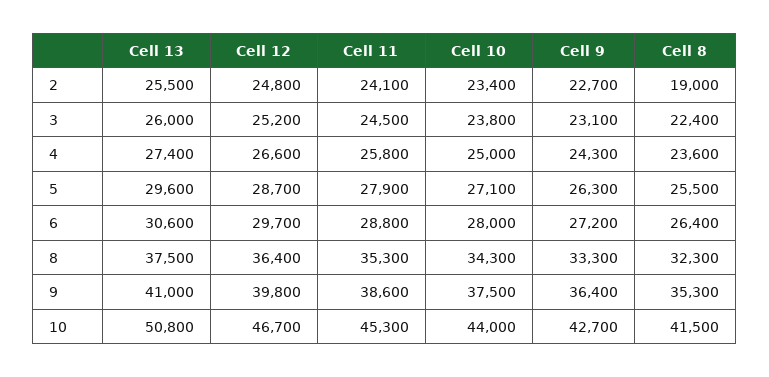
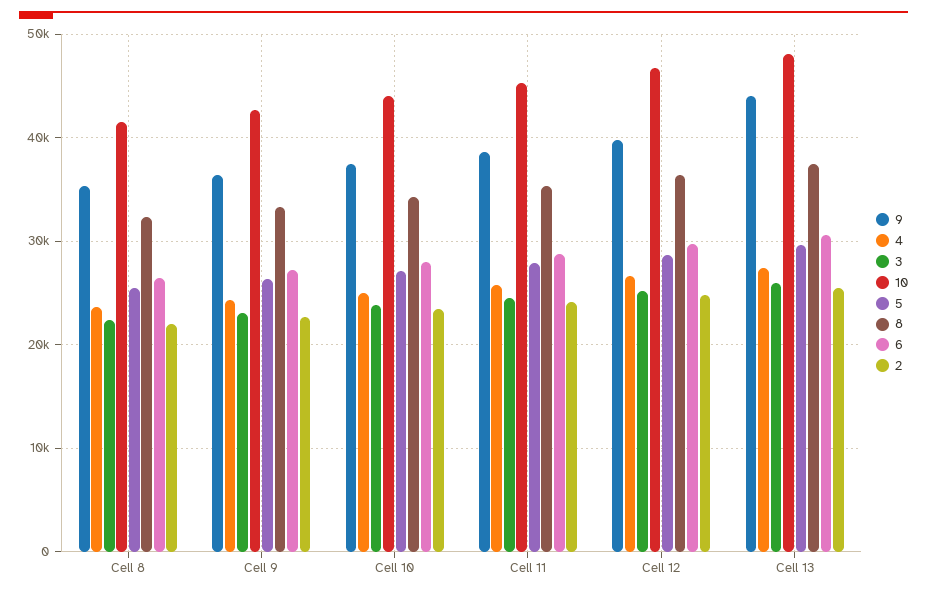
2, Cell 8: 19000 -> 22000
9, Cell 13: 41000 -> 44000
10, Cell 13: 50800 -> 48000

